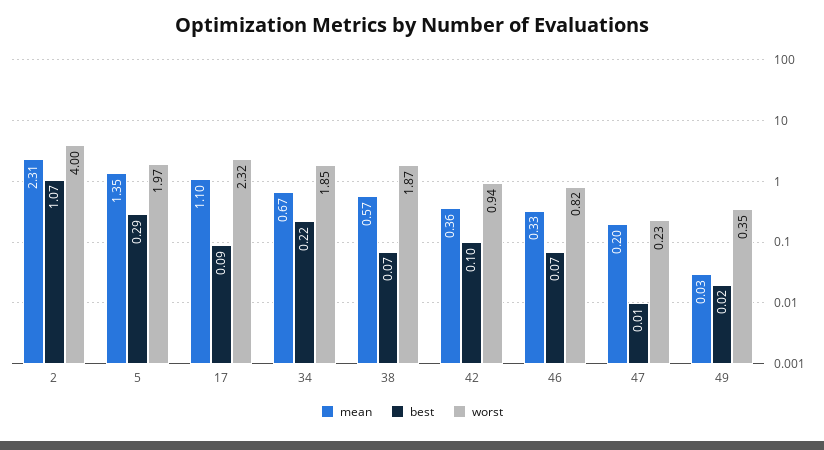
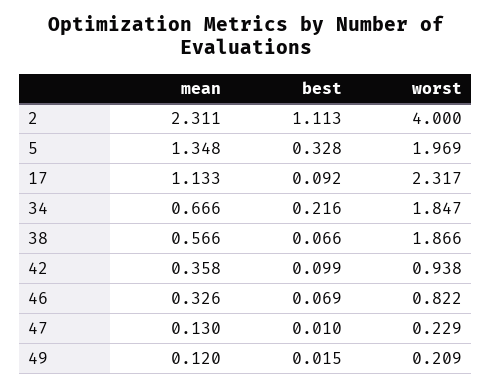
best, 2: 1.07 -> 1.113
best, 5: 0.29 -> 0.328
mean, 17: 1.1 -> 1.133
mean, 47: 0.2 -> 0.13
mean, 49: 0.03 -> 0.12
worst, 49: 0.35 -> 0.209

